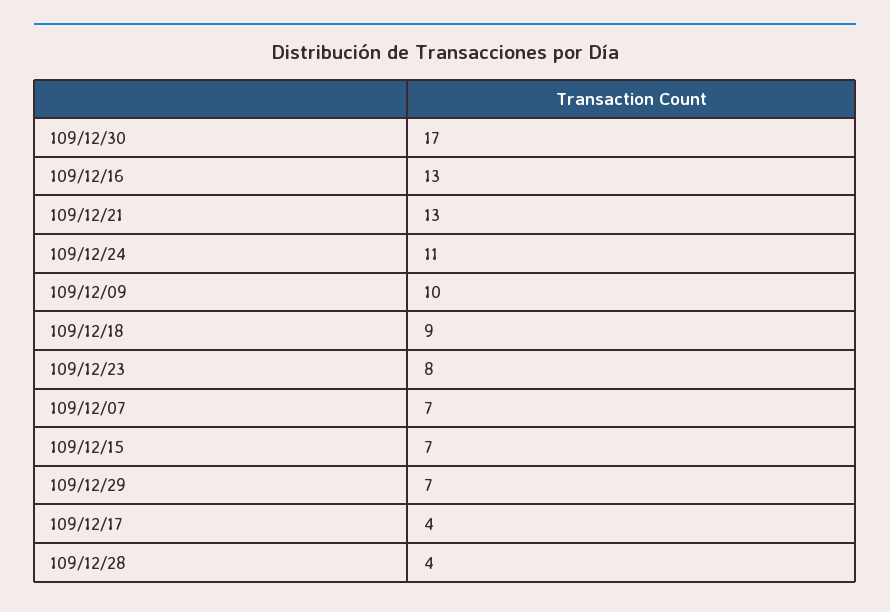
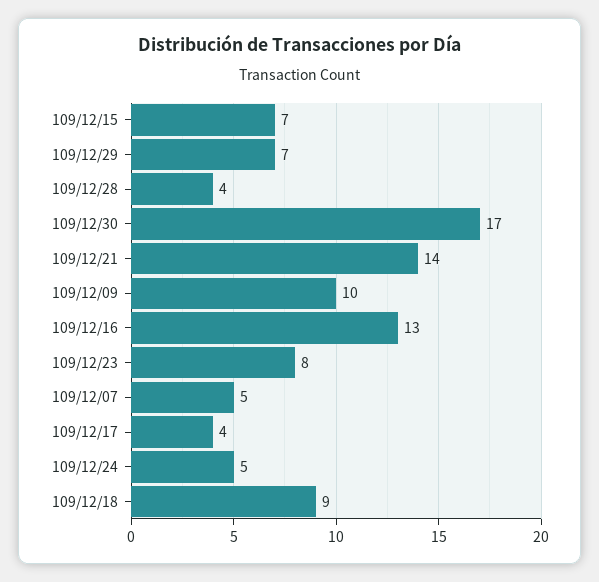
109/12/21: 13 -> 14
109/12/24: 11 -> 5
109/12/07: 7 -> 5

